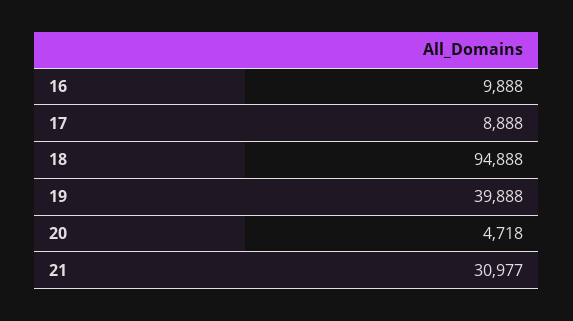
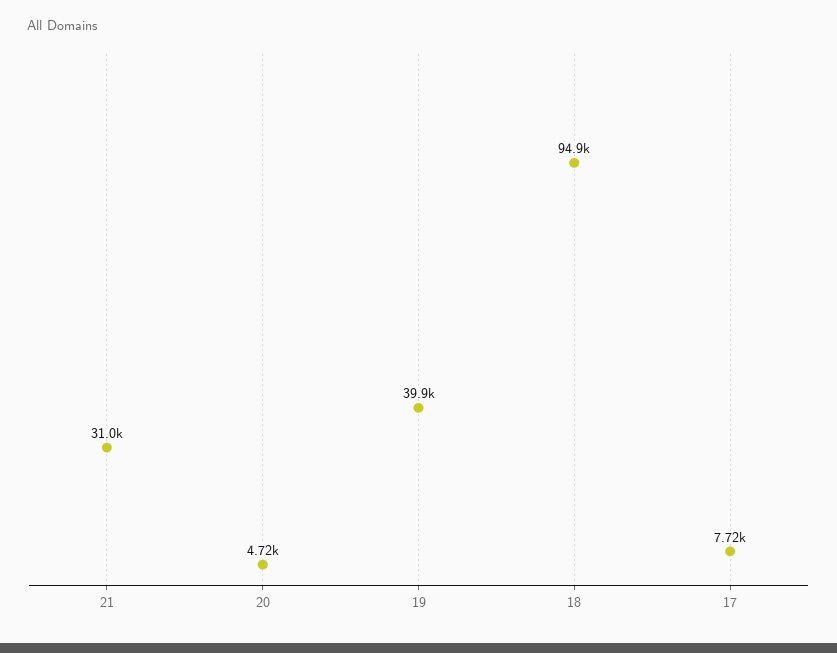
16: 9888 -> none
17: 8888 -> 7720

